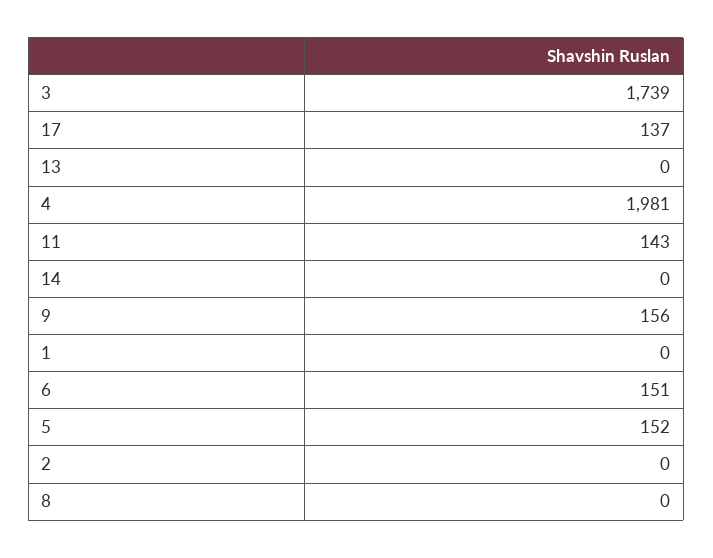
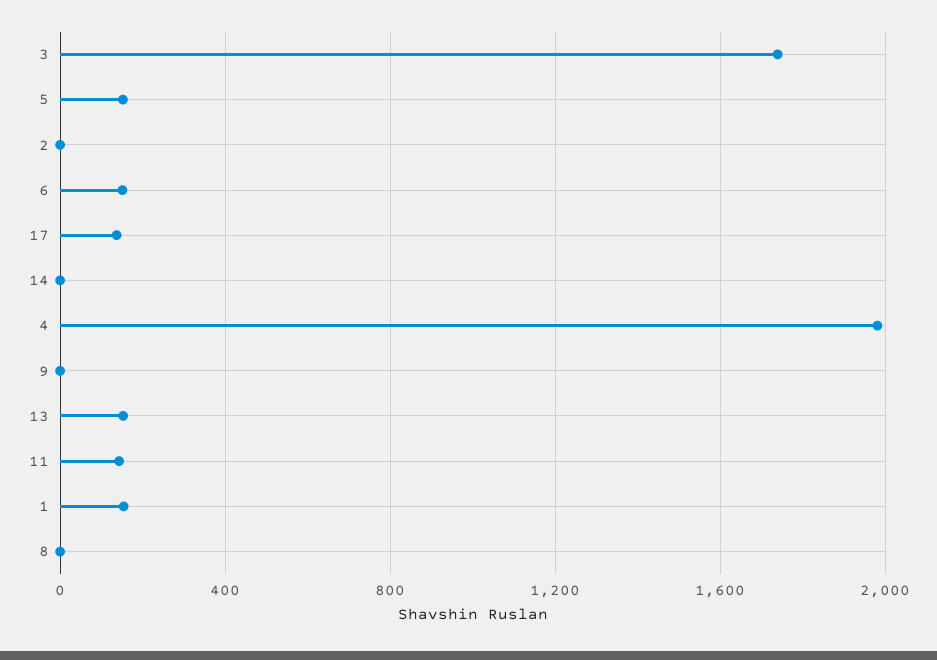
13: 0 -> 150
9: 156 -> 0
1: 0 -> 150

